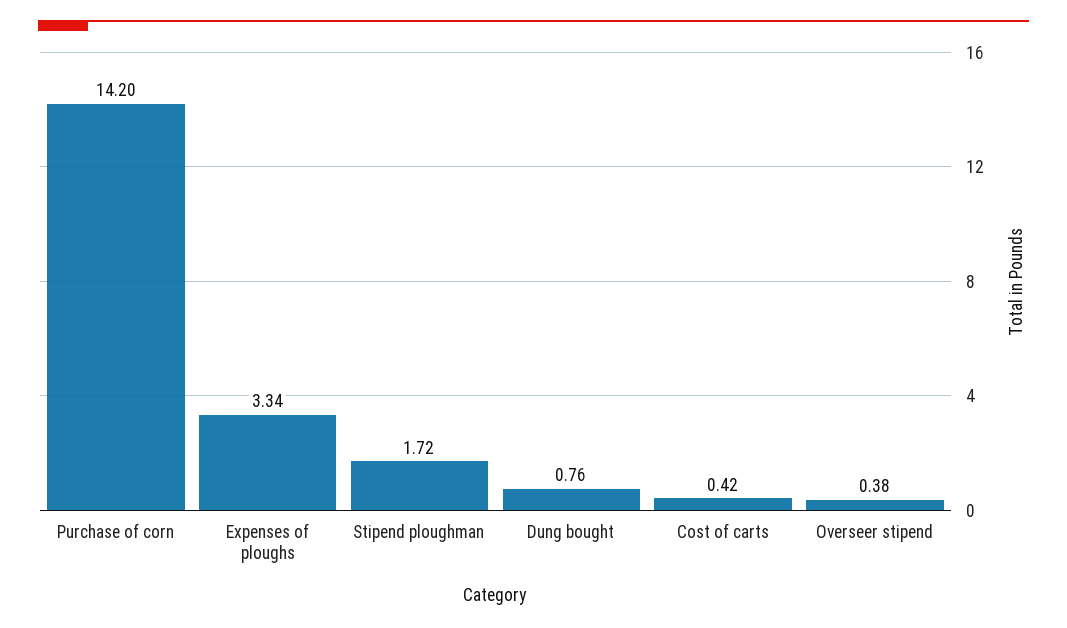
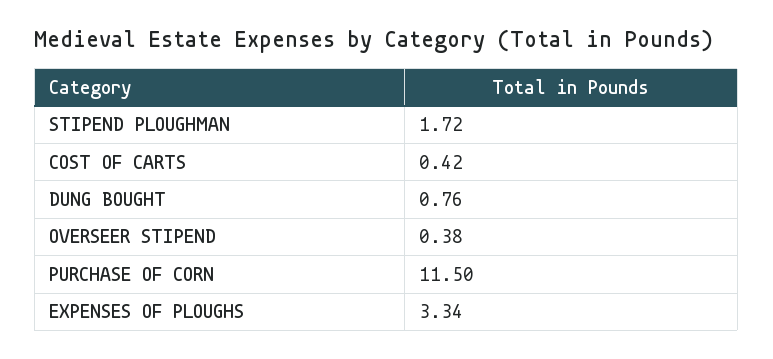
Purchase of corn: 14.2 -> 11.5

